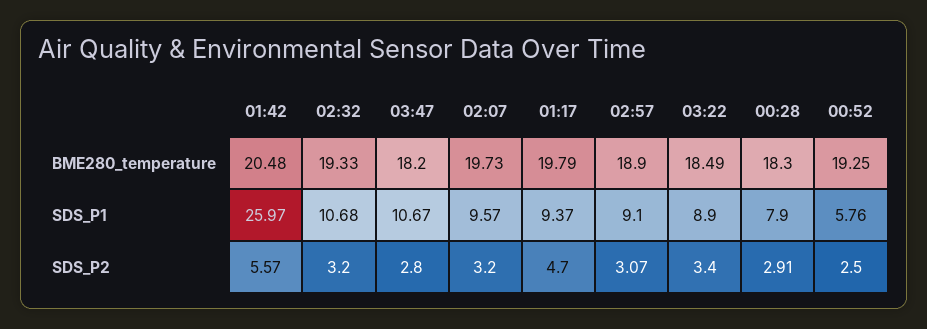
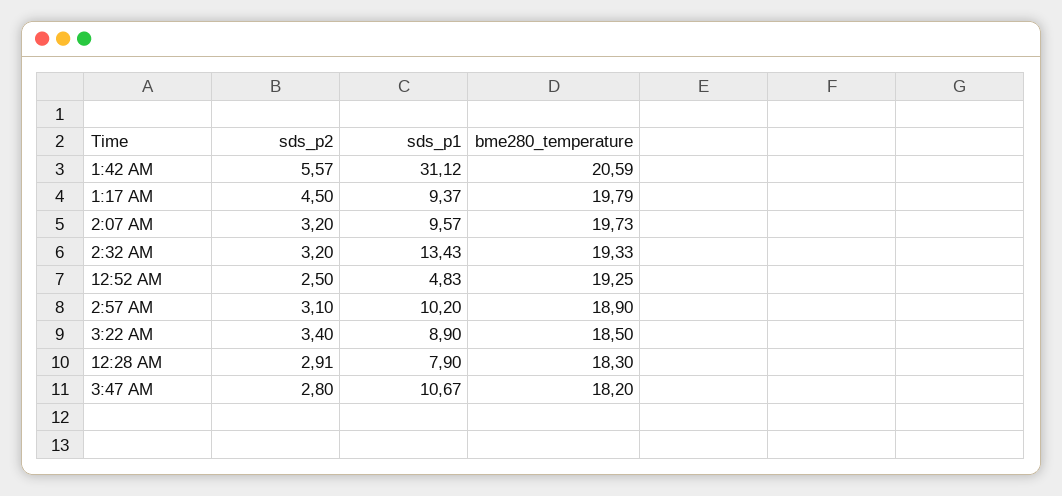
01:42, BME280_temperature: 20.48 -> 20.59
03:22, BME280_temperature: 18.49 -> 18.5
01:42, SDS_P1: 25.97 -> 31.12
02:32, SDS_P1: 10.68 -> 13.43
02:57, SDS_P1: 9.1 -> 10.2
00:52, SDS_P1: 5.76 -> 4.83
01:17, SDS_P2: 4.7 -> 4.5
02:57, SDS_P2: 3.07 -> 3.1

